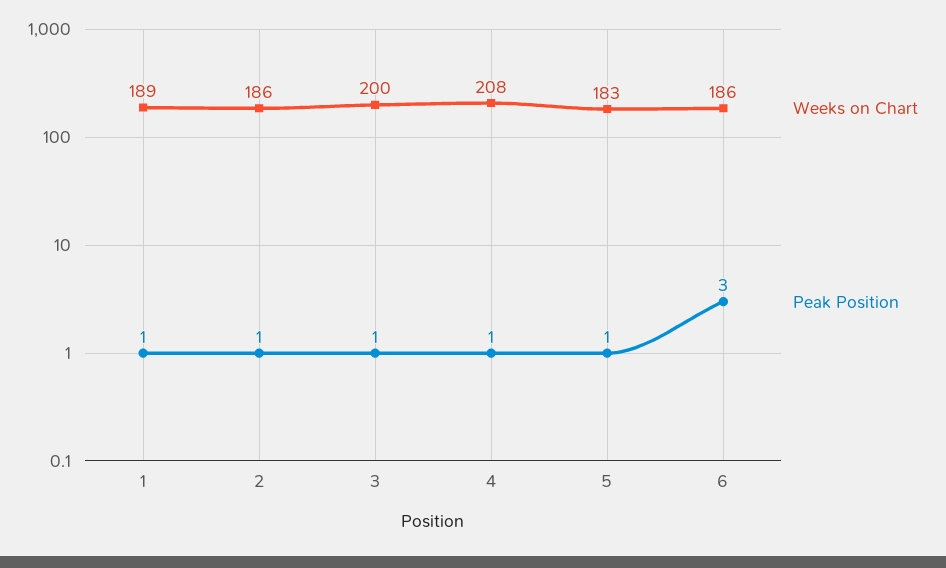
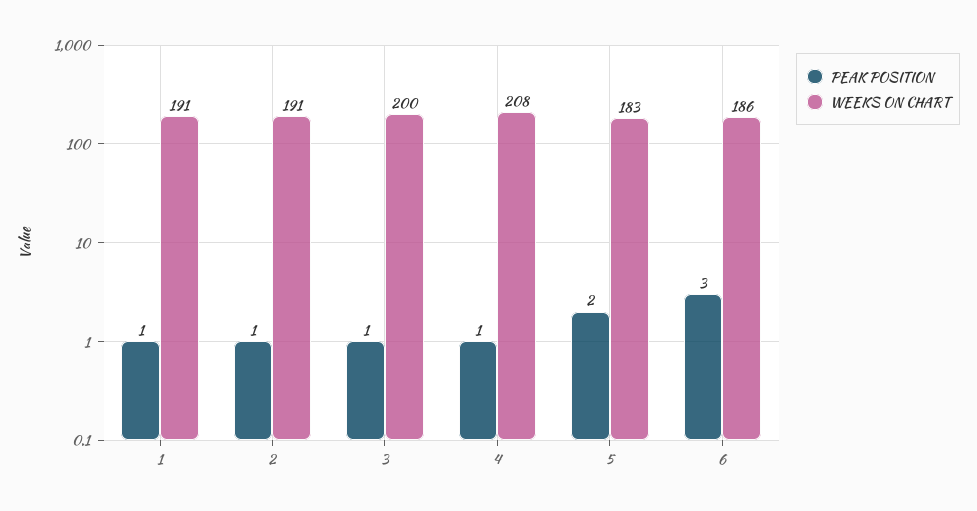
Weeks on Chart, 1: 189 -> 191
Weeks on Chart, 2: 186 -> 191
Peak Position, 5: 1 -> 2

